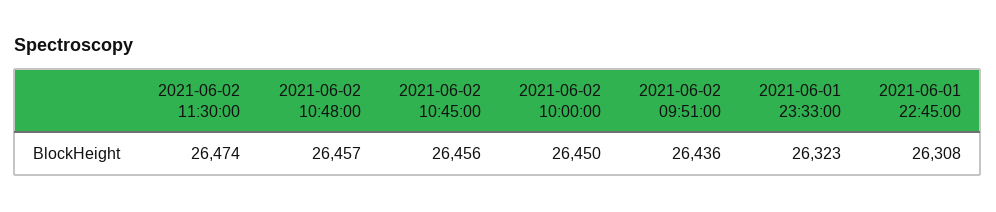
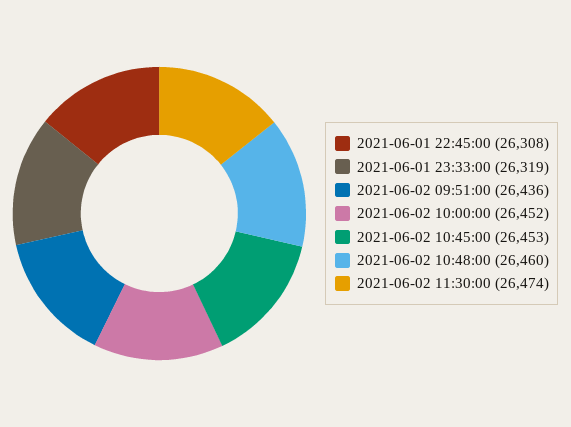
2021-06-02 10:48:00: 26457 -> 26460
2021-06-02 10:45:00: 26456 -> 26453
2021-06-02 10:00:00: 26450 -> 26452
2021-06-01 23:33:00: 26323 -> 26319

